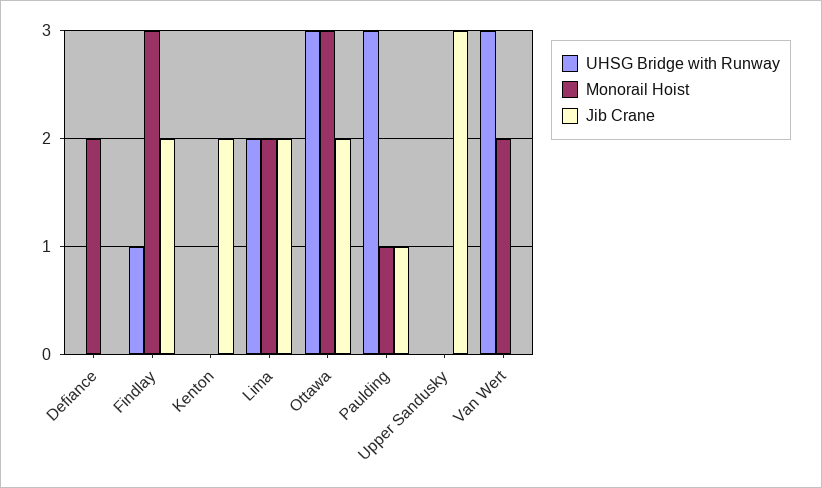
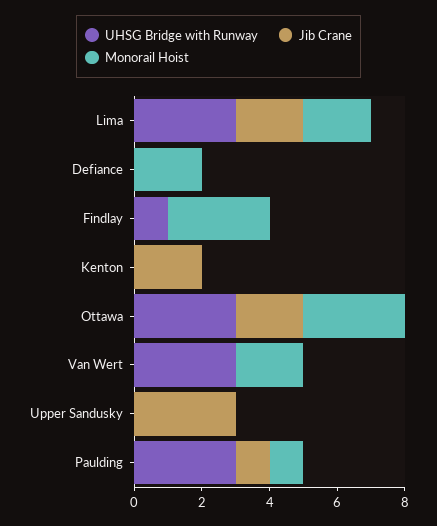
Jib Crane, Findlay: 2 -> 0
UHSG Bridge with Runway, Lima: 2 -> 3

